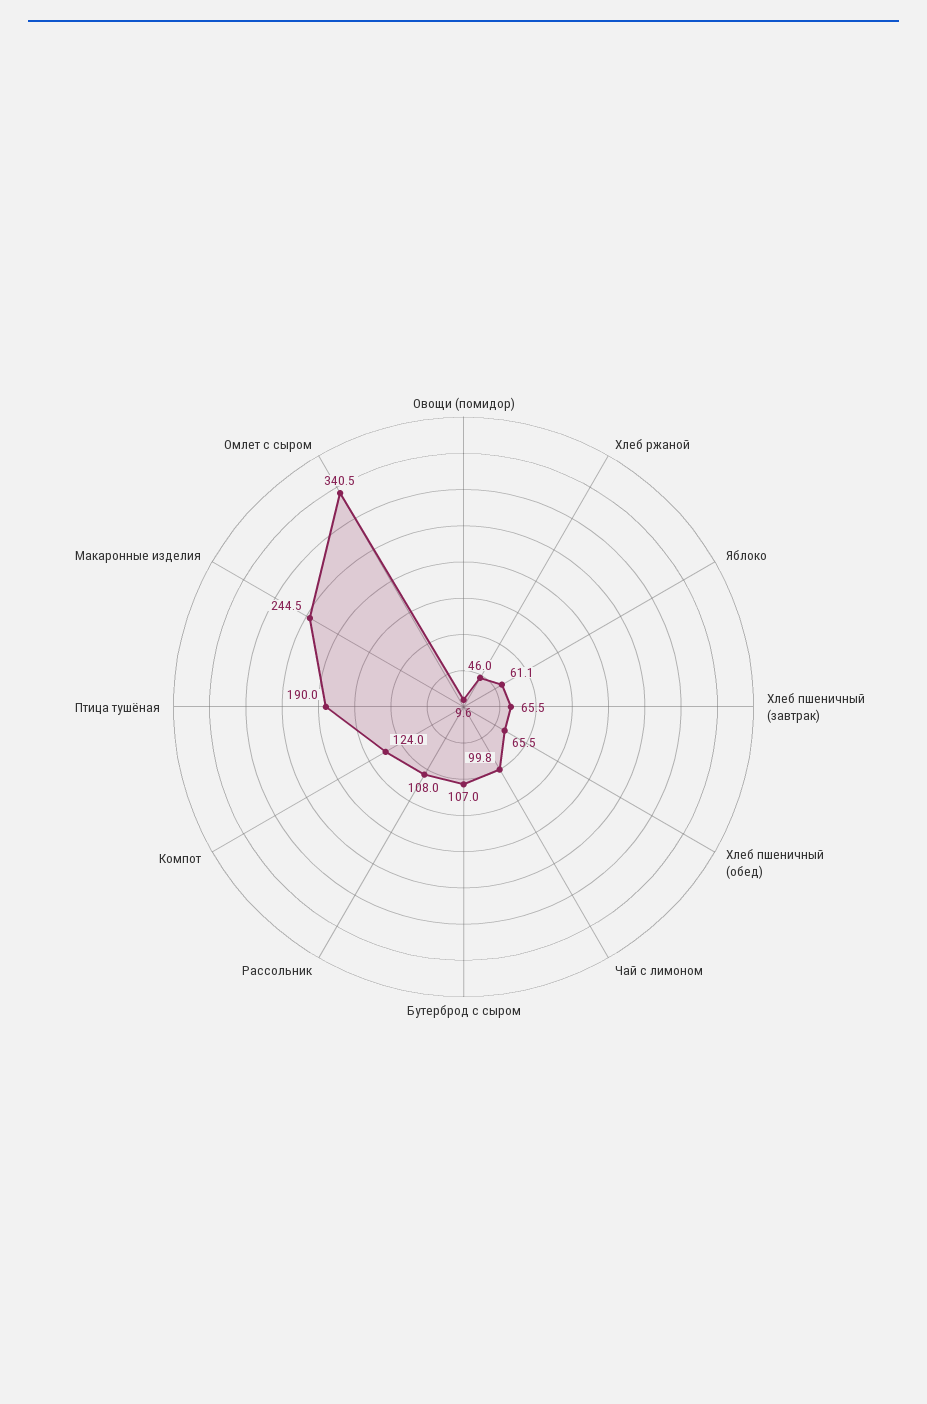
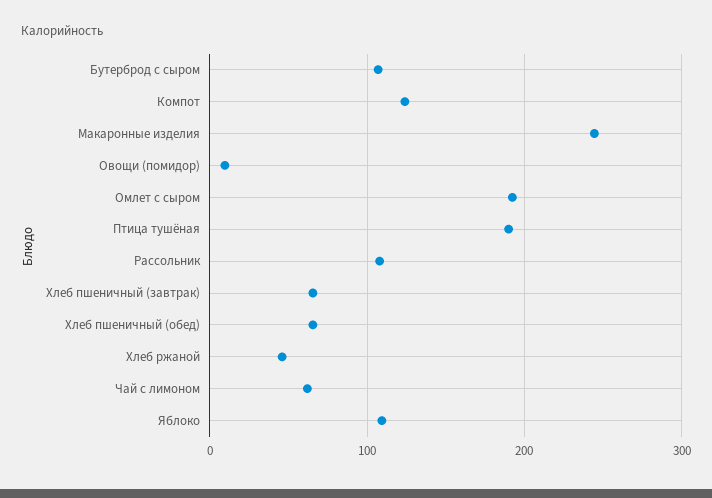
Яблоко: 61.1 -> 110
Чай с лимоном: 99.8 -> 60
Омлет с сыром: 340.5 -> 190

